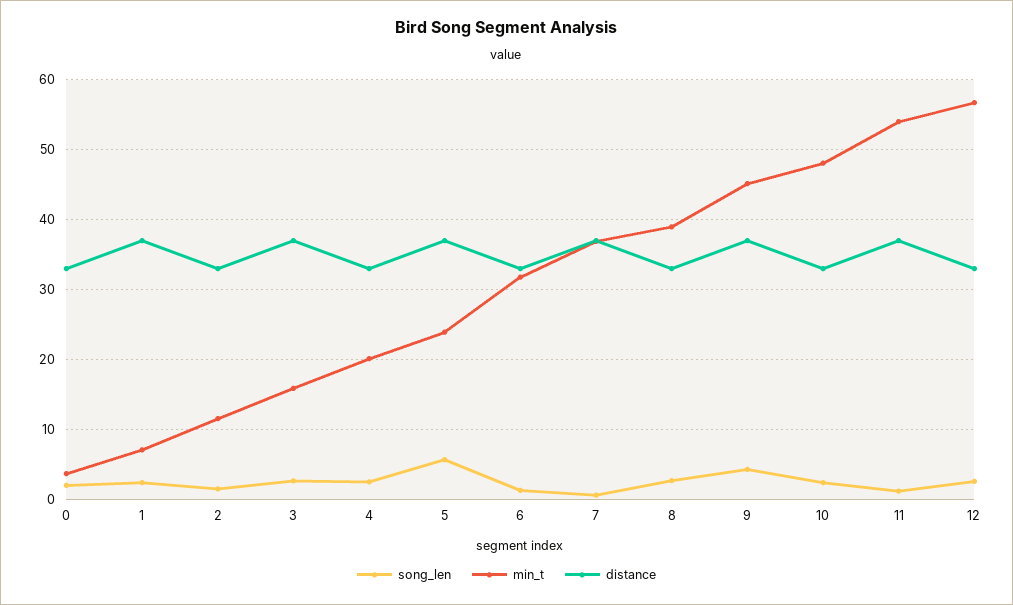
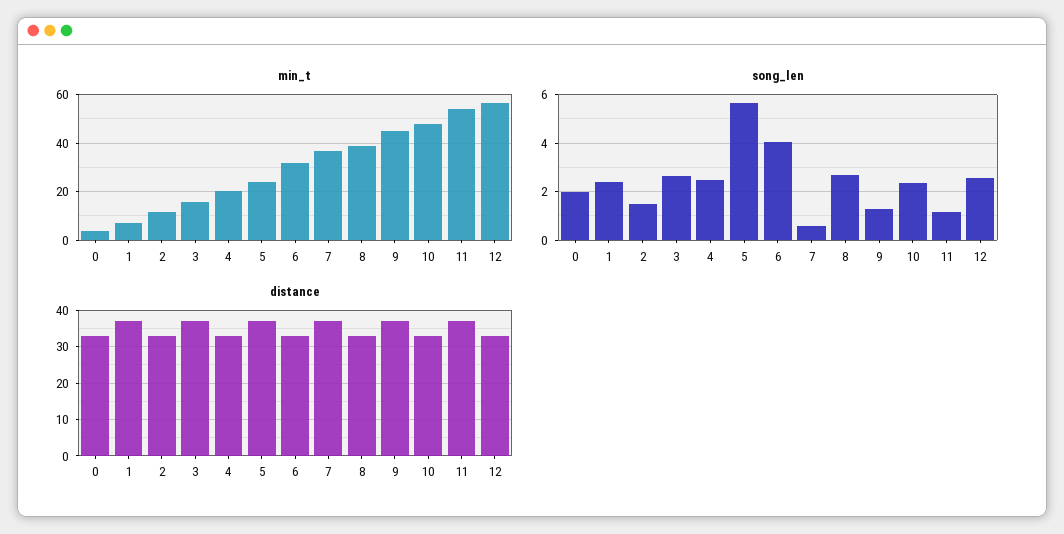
song_len, 6: 1 -> 4
song_len, 9: 4 -> 1.25

